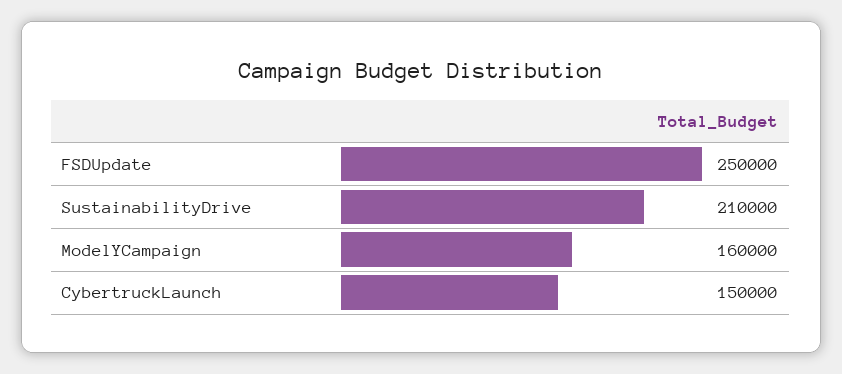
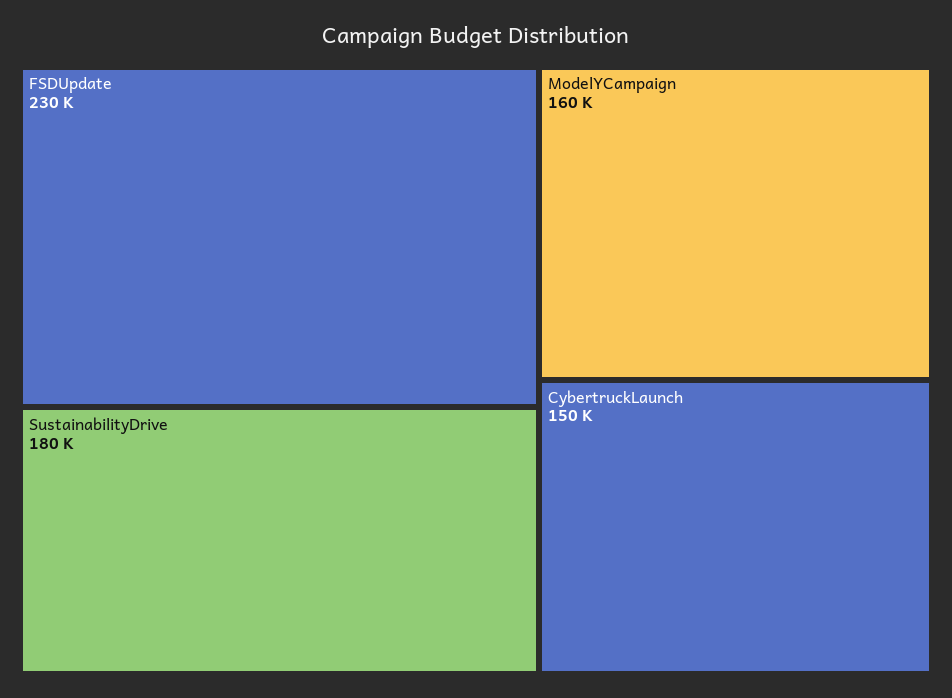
FSDUpdate: 250000 -> 230000
SustainabilityDrive: 210000 -> 180000

